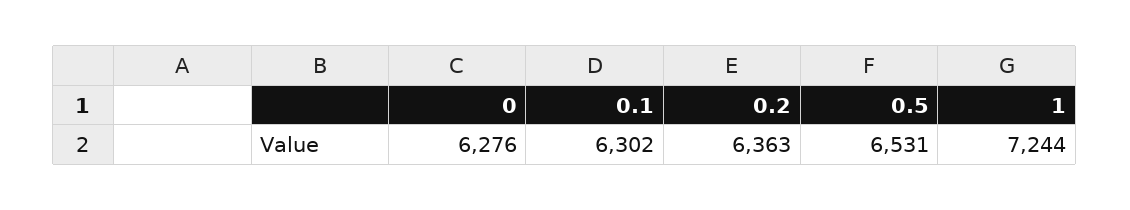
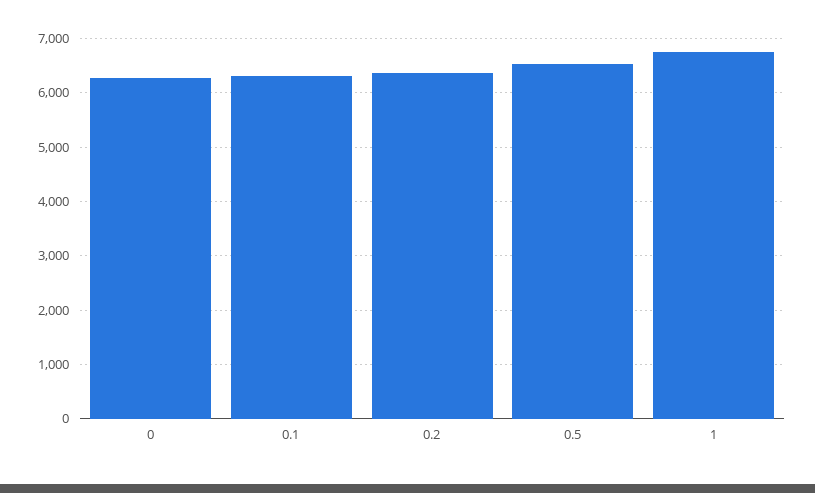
1: 7244 -> 6800

